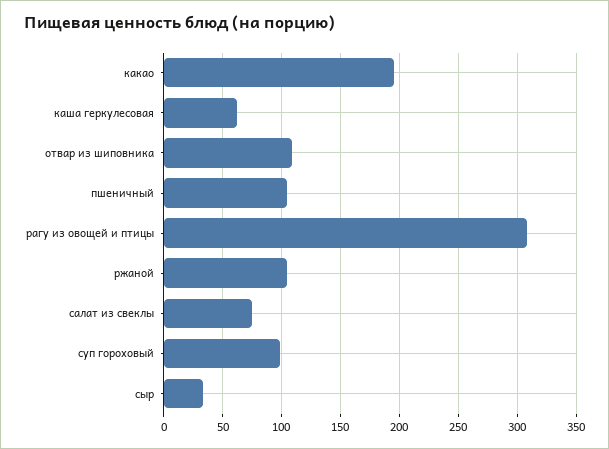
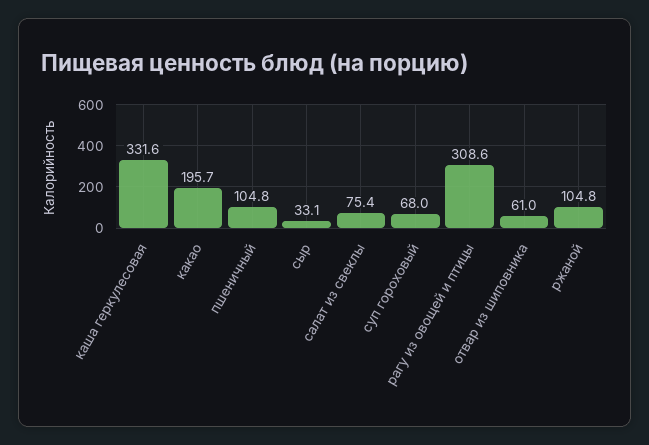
каша геркулесовая: 60 -> 331.6
отвар из шиповника: 110 -> 61
суп гороховый: 100 -> 68

